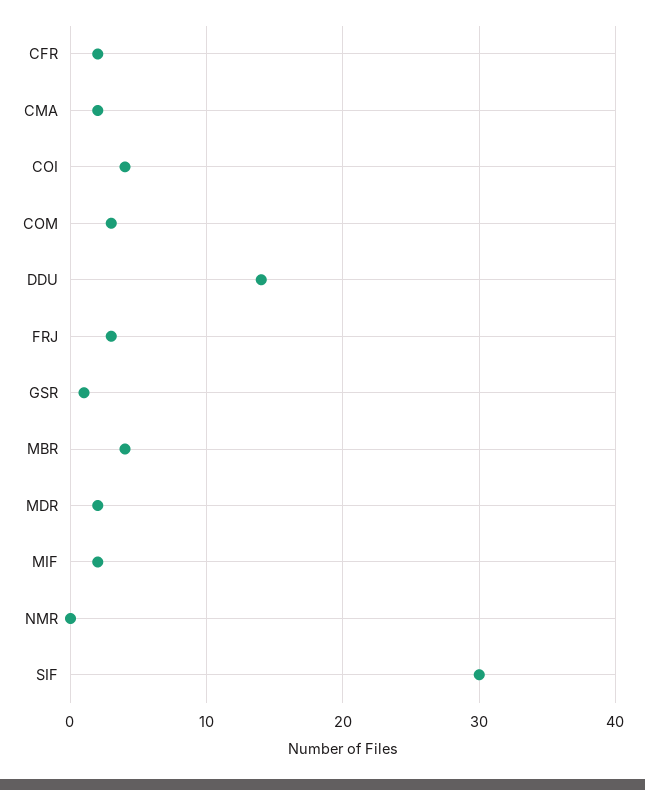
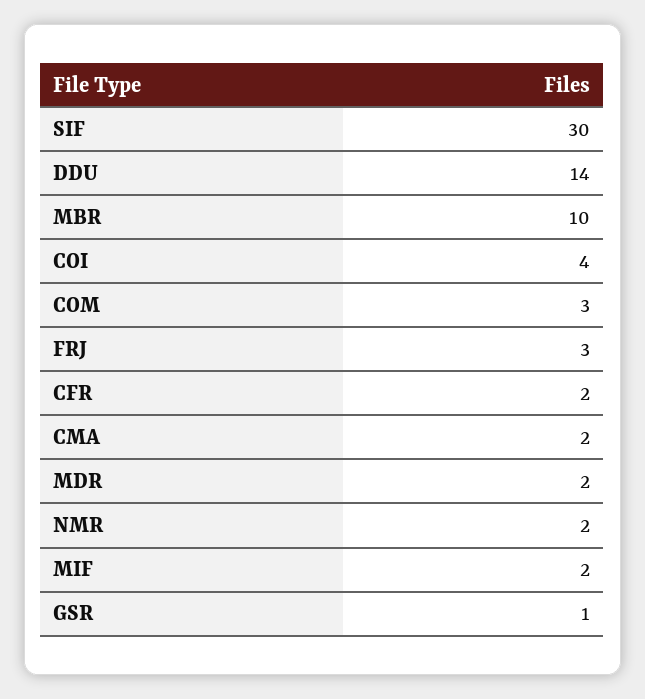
MBR: 4 -> 10
NMR: 0 -> 2

